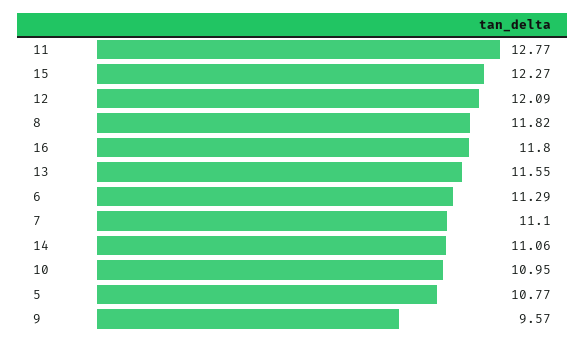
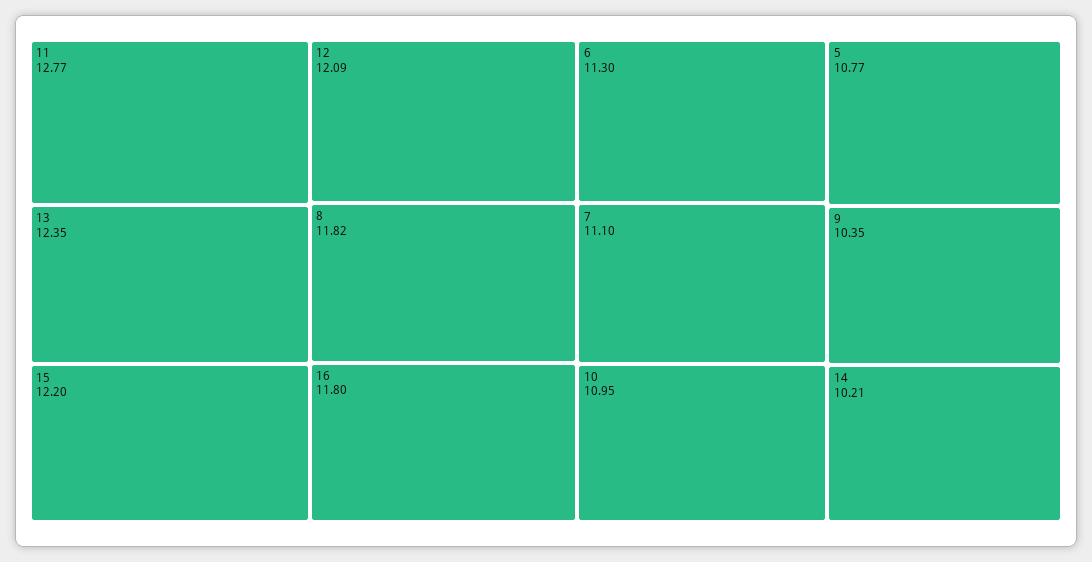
15: 12.27 -> 12.2
13: 11.55 -> 12.35
6: 11.29 -> 11.3
14: 11.06 -> 10.21
9: 9.57 -> 10.35

